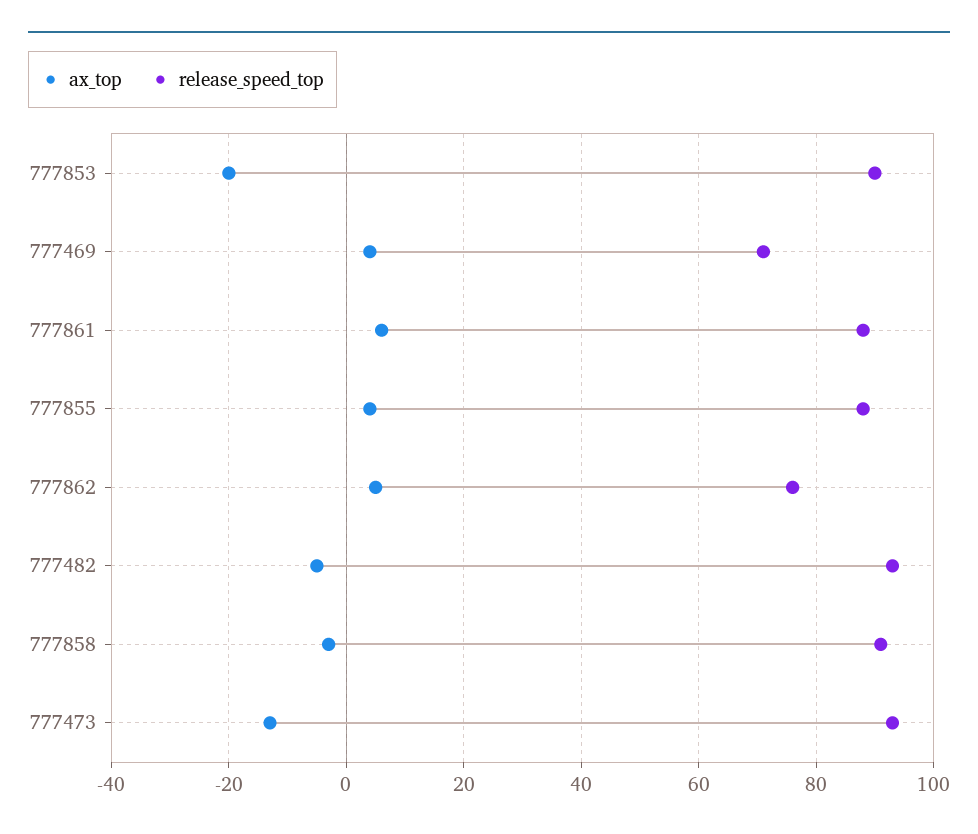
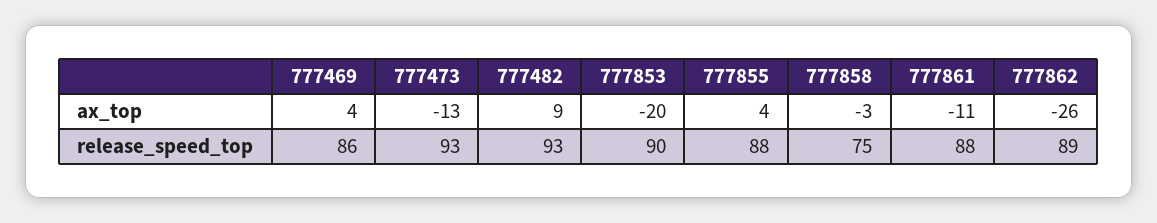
release_speed_top, 777469: 70 -> 86
ax_top, 777861: 5 -> -11
ax_top, 777862: 5 -> -26
release_speed_top, 777862: 75 -> 89
ax_top, 777482: -5 -> 9
release_speed_top, 777858: 90 -> 75

